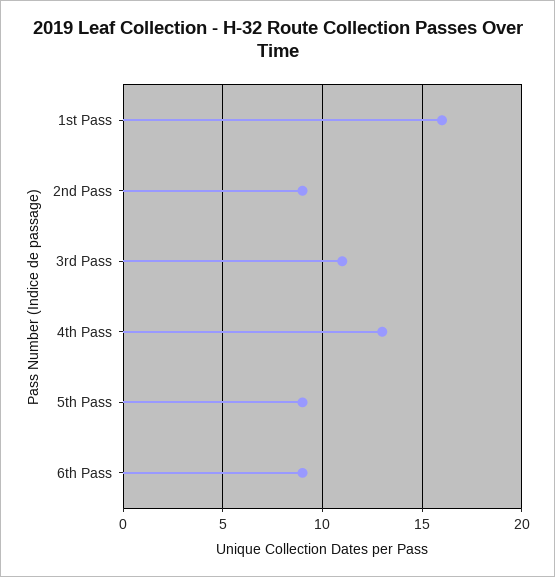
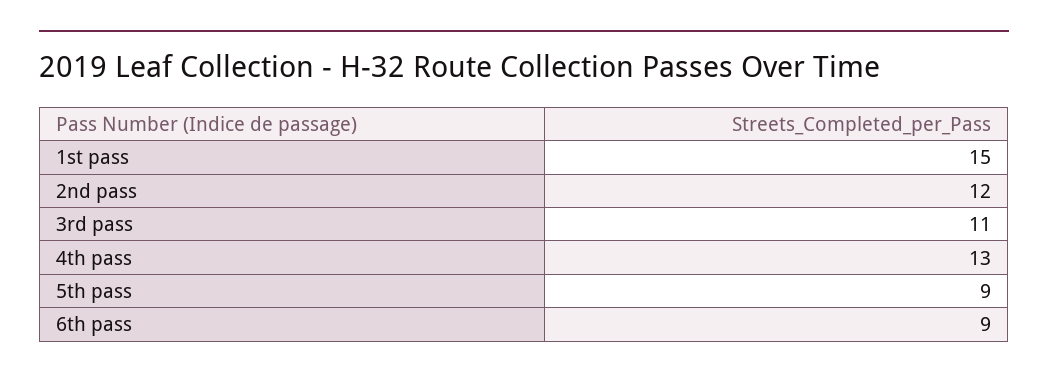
1st Pass: 16 -> 15
2nd Pass: 9 -> 12

